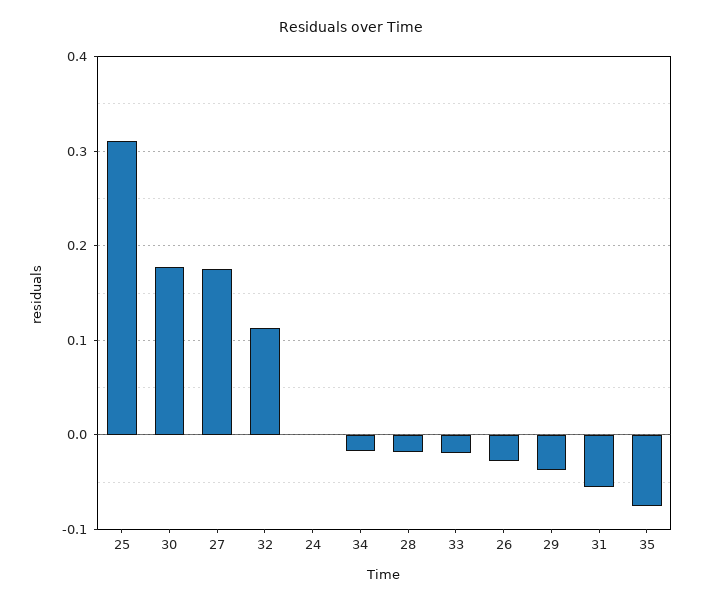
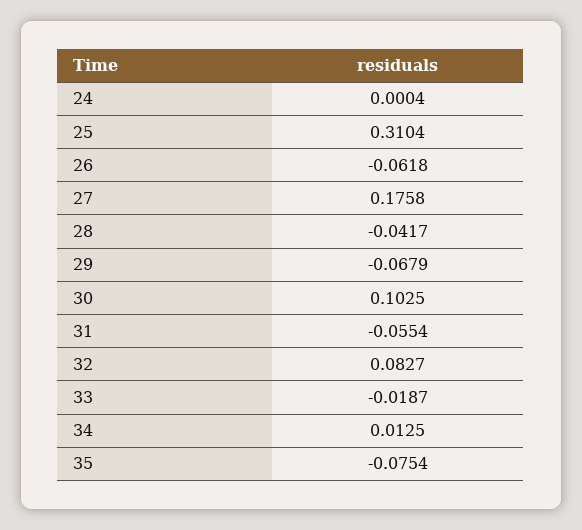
30: 0.18 -> 0.1025
32: 0.11 -> 0.0827
34: -0.02 -> 0.0125
28: -0.02 -> -0.0417
26: -0.03 -> -0.0618
29: -0.04 -> -0.0679

